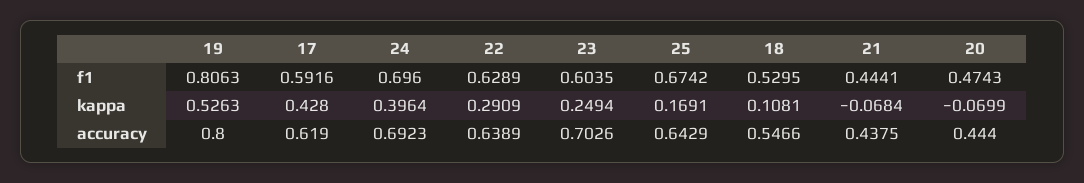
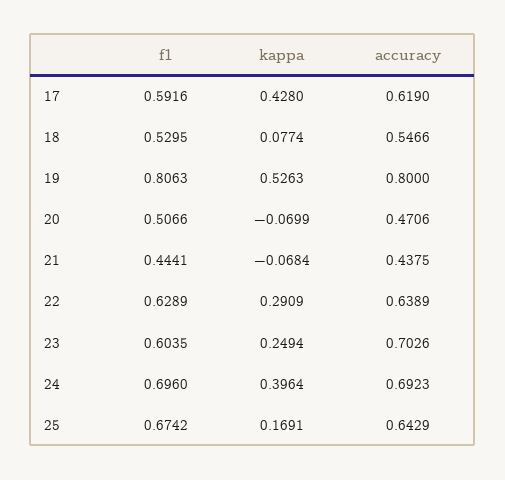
20, f1: 0.4743 -> 0.5066
18, kappa: 0.1081 -> 0.0774
20, accuracy: 0.444 -> 0.4706

